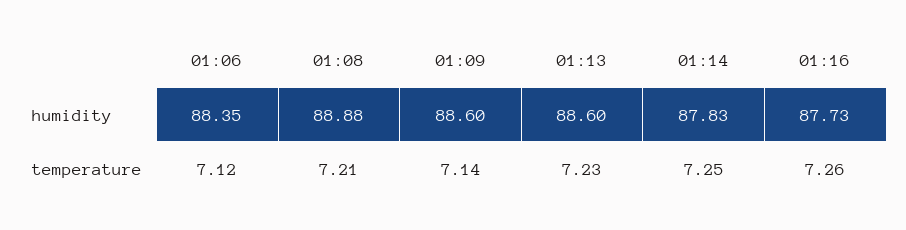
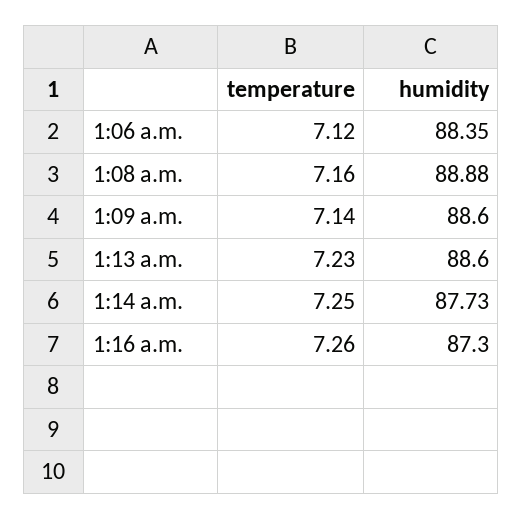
01:14, humidity: 87.83 -> 87.73
01:16, humidity: 87.73 -> 87.3
01:08, temperature: 7.21 -> 7.16

